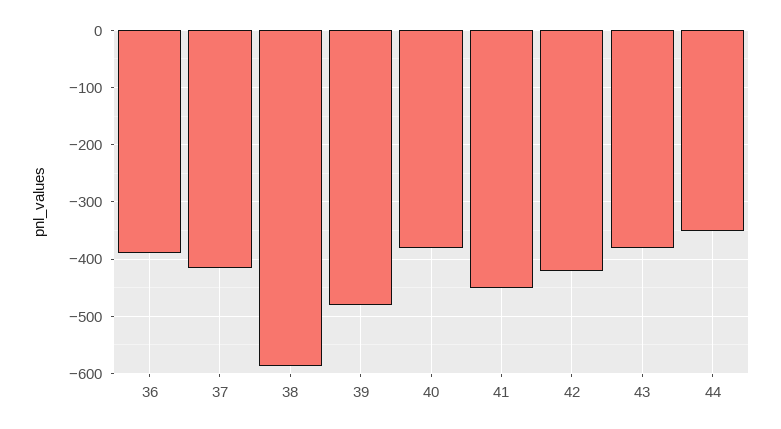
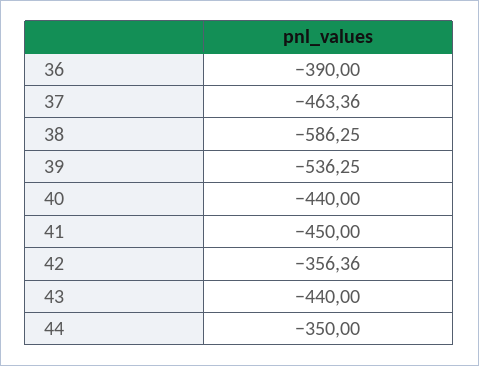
37: -420 -> -463.36
39: -480 -> -536.25
40: -380 -> -440
42: -420 -> -356.36
43: -380 -> -440

